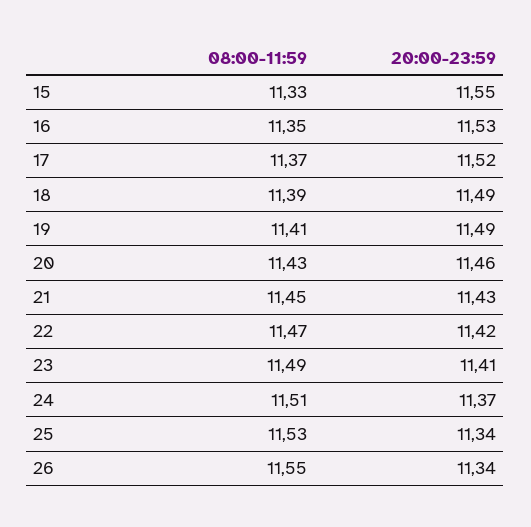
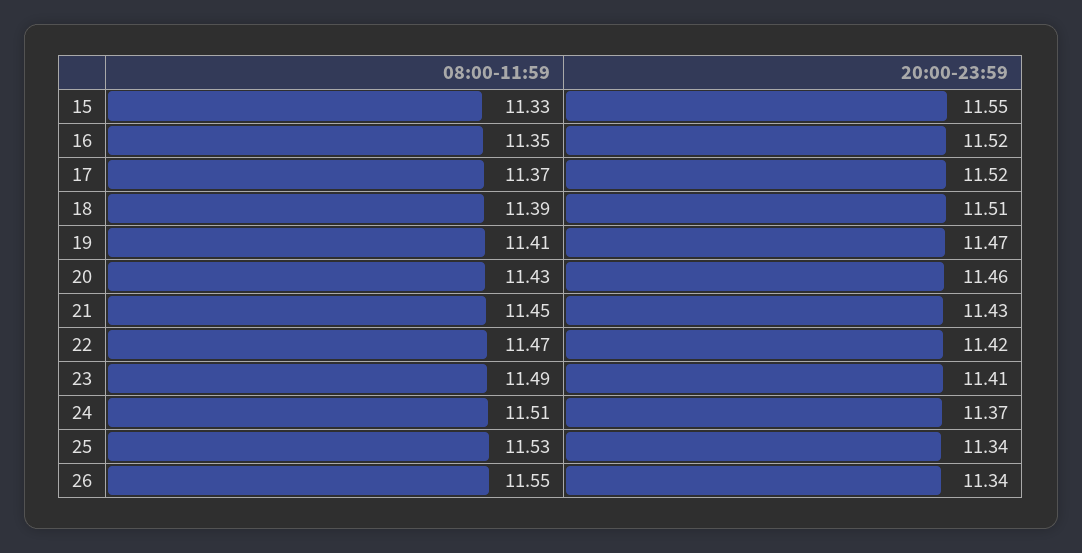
20:00-23:59, 16: 11.53 -> 11.52
20:00-23:59, 18: 11.49 -> 11.51
20:00-23:59, 19: 11.49 -> 11.47

